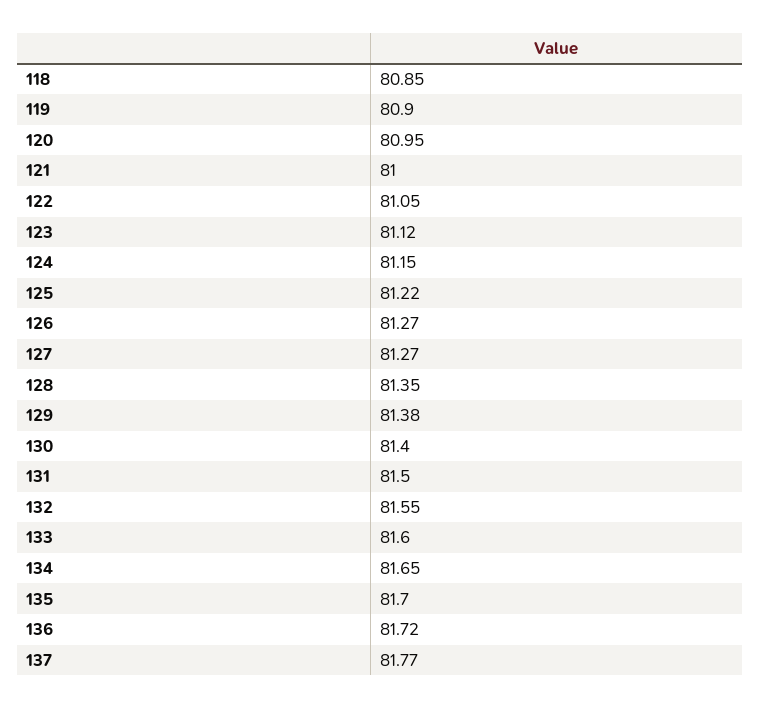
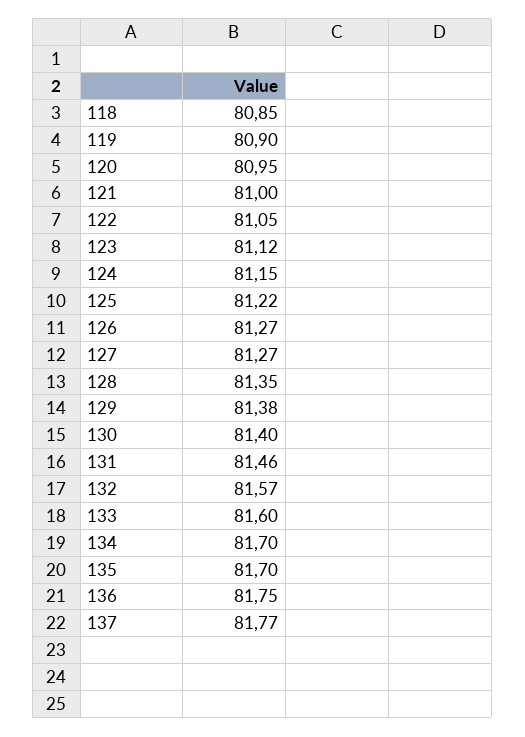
131: 81.5 -> 81.46
132: 81.55 -> 81.57
134: 81.65 -> 81.7
136: 81.72 -> 81.75

